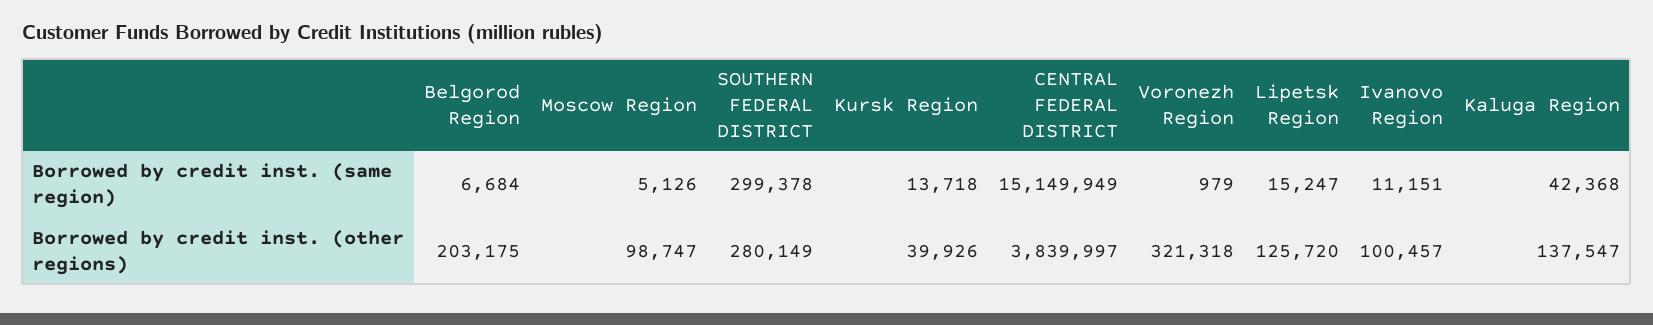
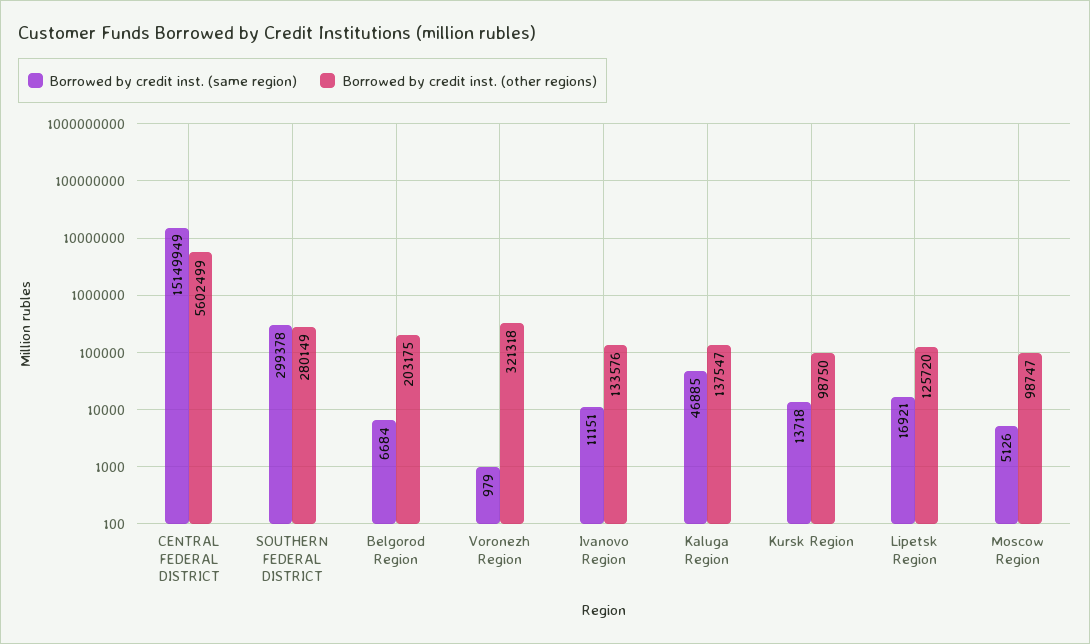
Borrowed by credit inst. (same region), Lipetsk Region: 15247 -> 16921
Borrowed by credit inst. (same region), Kaluga Region: 42368 -> 46885
Borrowed by credit inst. (other regions), Kursk Region: 39926 -> 98750
Borrowed by credit inst. (other regions), CENTRAL FEDERAL DISTRICT: 3839997 -> 5602499
Borrowed by credit inst. (other regions), Ivanovo Region: 100457 -> 133576

